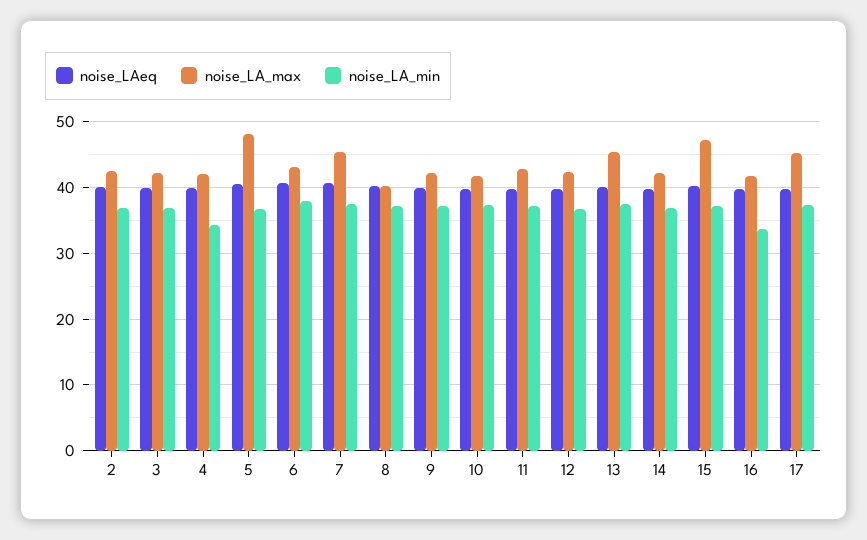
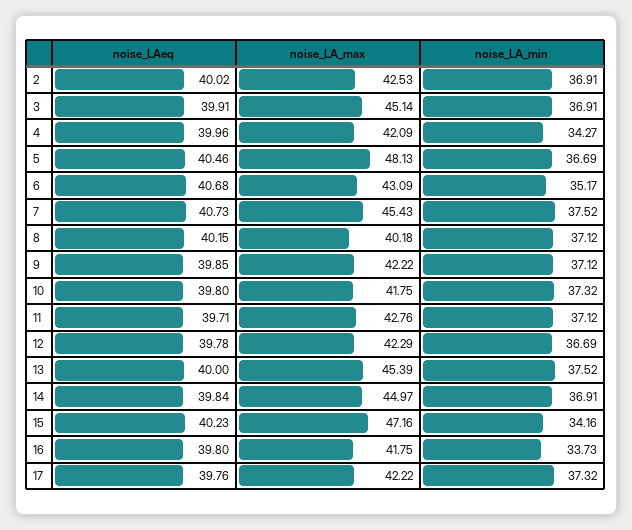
noise_LA_max, 3: 42 -> 45.14
noise_LA_min, 6: 38 -> 35.17
noise_LA_max, 14: 42 -> 44.97
noise_LA_min, 15: 37 -> 34.16
noise_LA_max, 17: 45 -> 42.22

